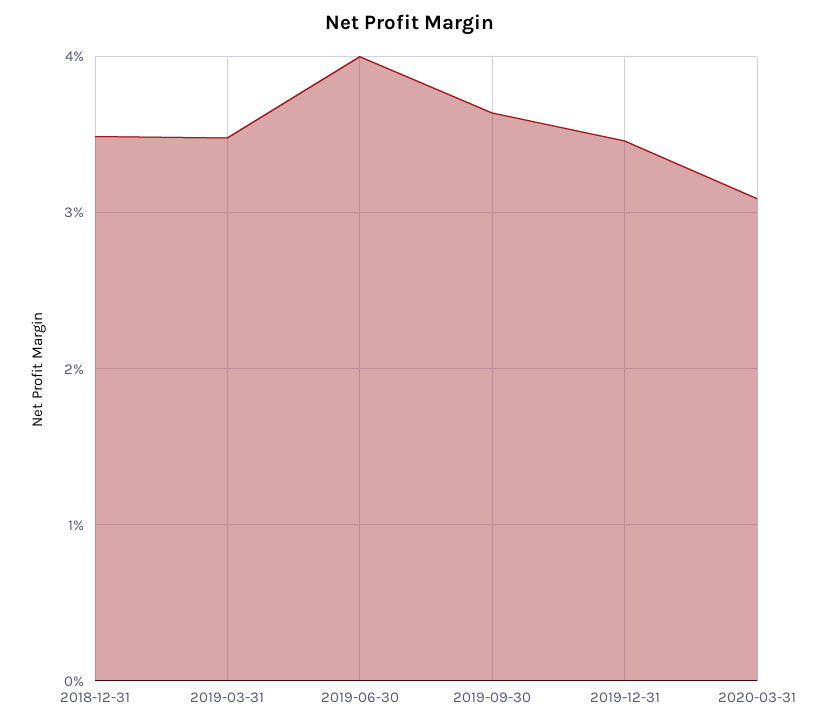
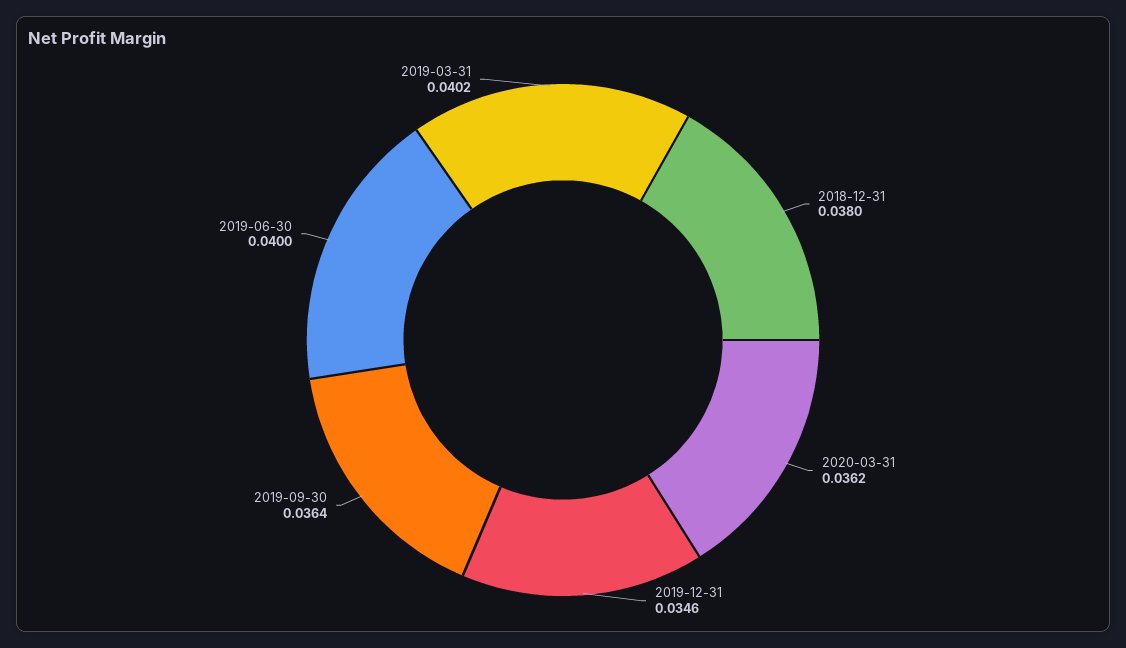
2018-12-31: 0.035 -> 0.038
2019-03-31: 0.035 -> 0.0402
2020-03-31: 0.031 -> 0.0362

